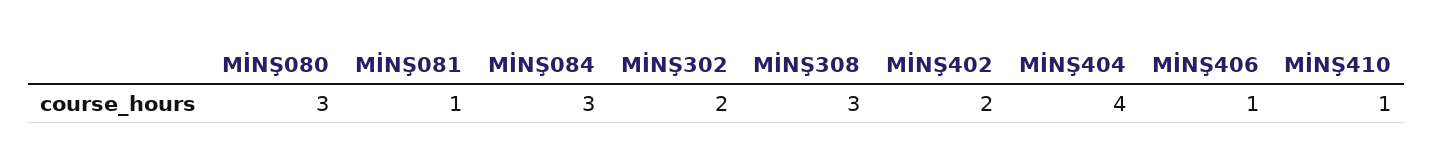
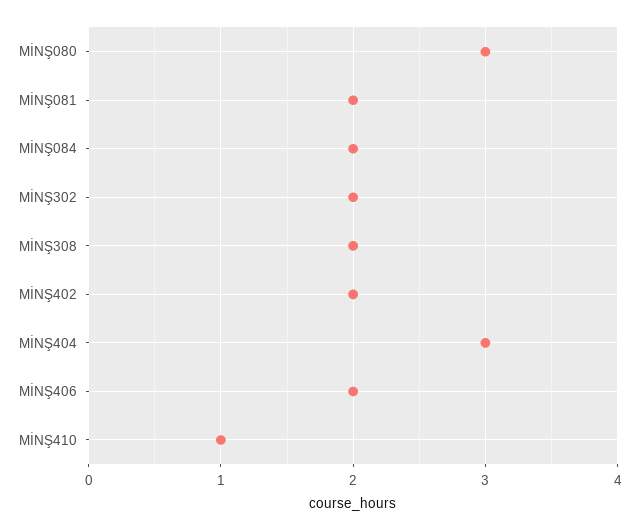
MİNŞ081: 1 -> 2
MİNŞ084: 3 -> 2
MİNŞ308: 3 -> 2
MİNŞ404: 4 -> 3
MİNŞ406: 1 -> 2

